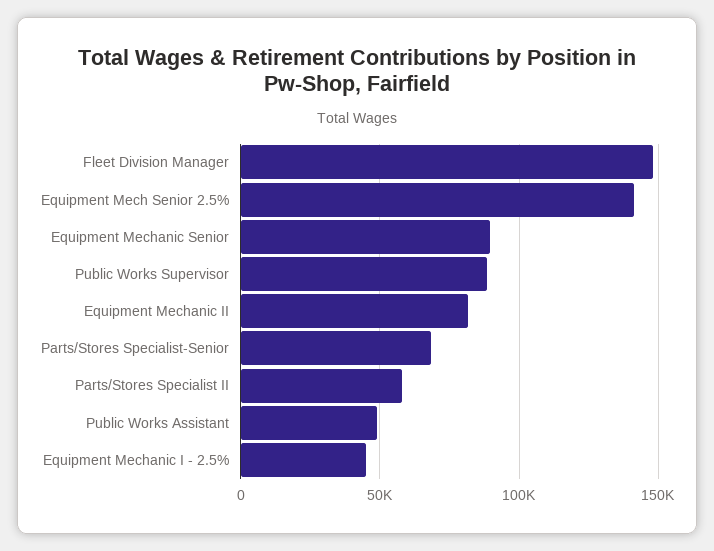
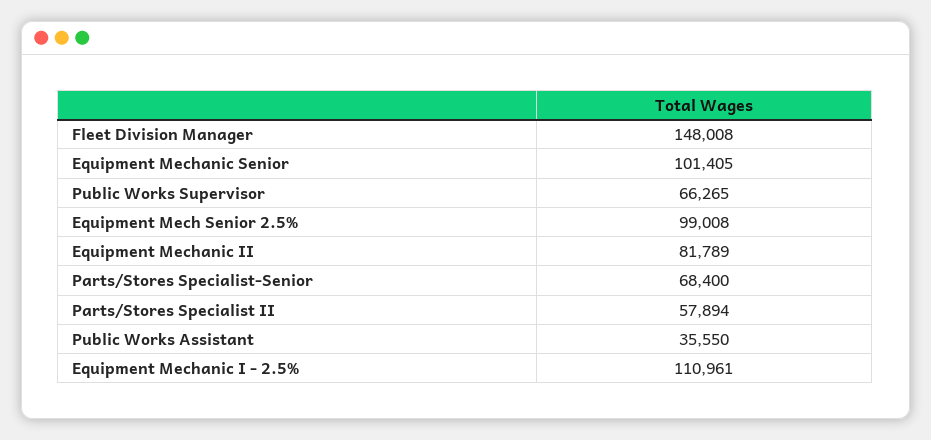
Equipment Mech Senior 2.5%: 140000 -> 99008
Equipment Mechanic Senior: 90000 -> 101405
Public Works Supervisor: 90000 -> 66265
Public Works Assistant: 50000 -> 35550
Equipment Mechanic I - 2.5%: 45000 -> 110961

